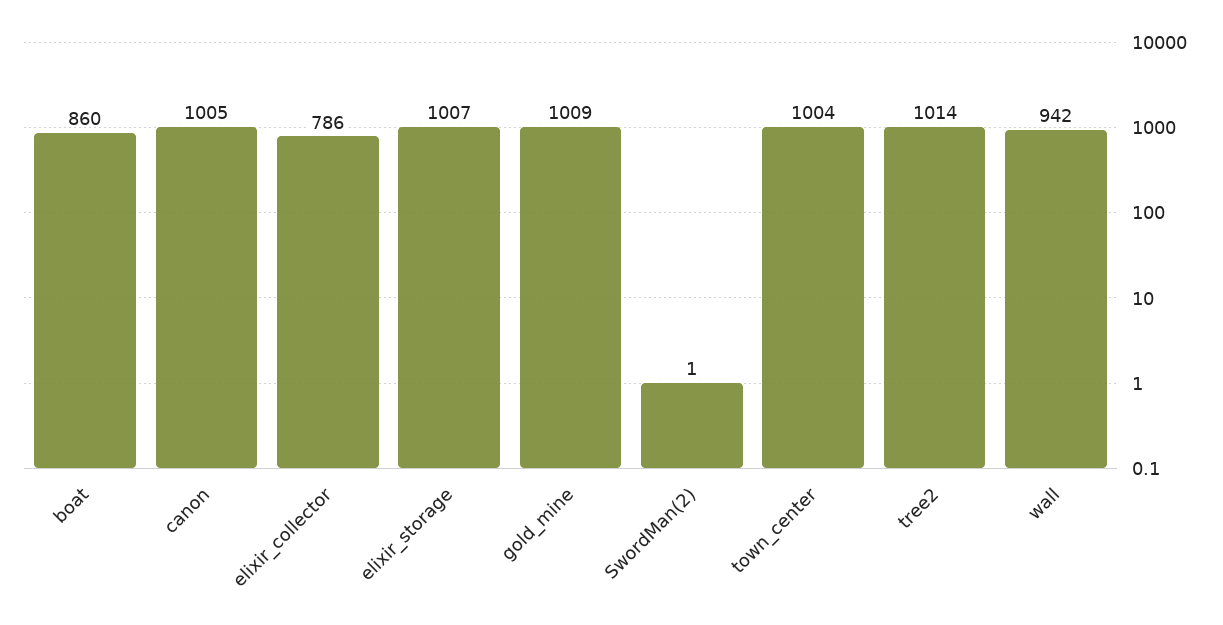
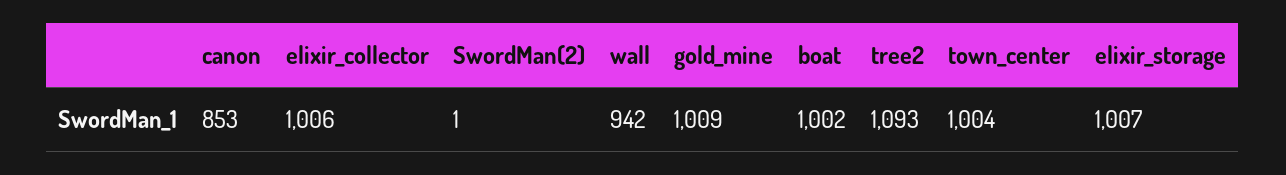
boat: 860 -> 1002
canon: 1005 -> 853
elixir_collector: 786 -> 1006
tree2: 1014 -> 1093

